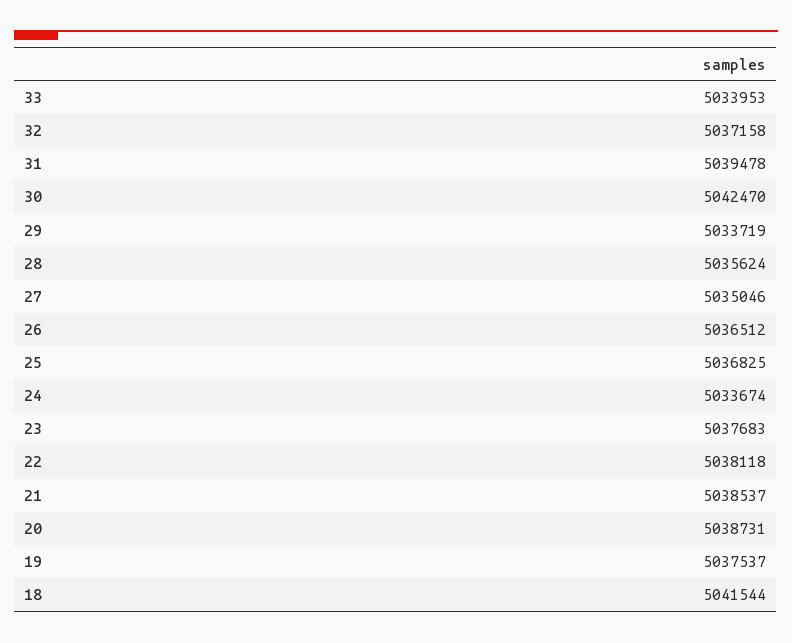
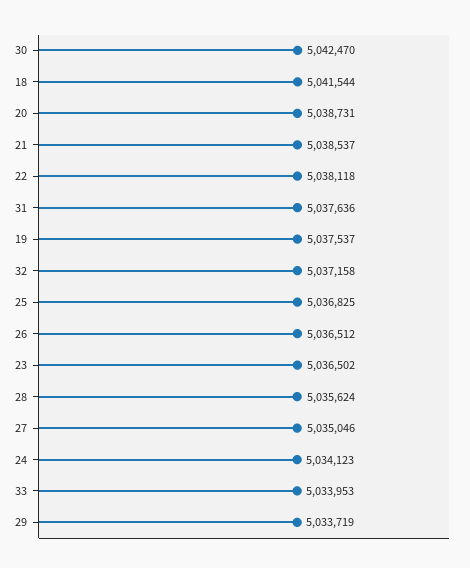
31: 5039478 -> 5037636
24: 5033674 -> 5034123
23: 5037683 -> 5036502

